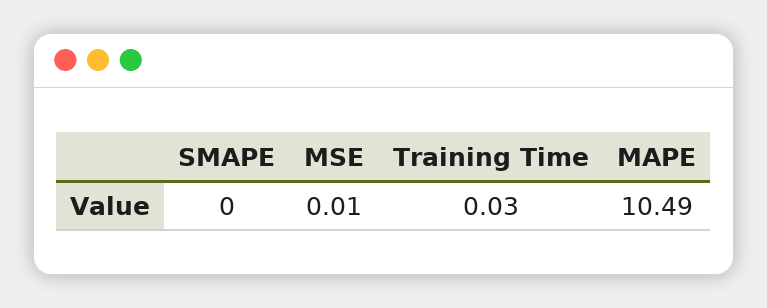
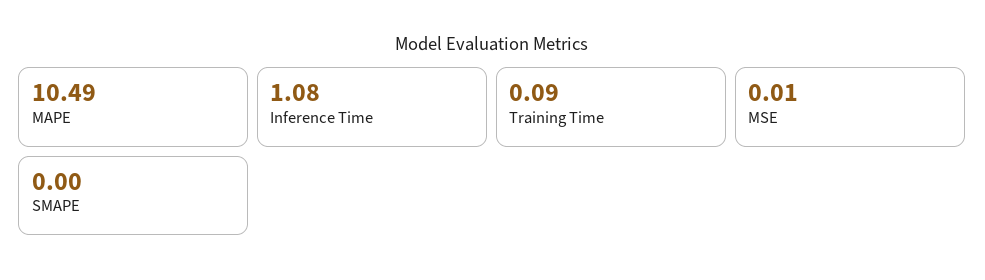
Training Time: 0.03 -> 0.09
Inference Time: none -> 1.08

